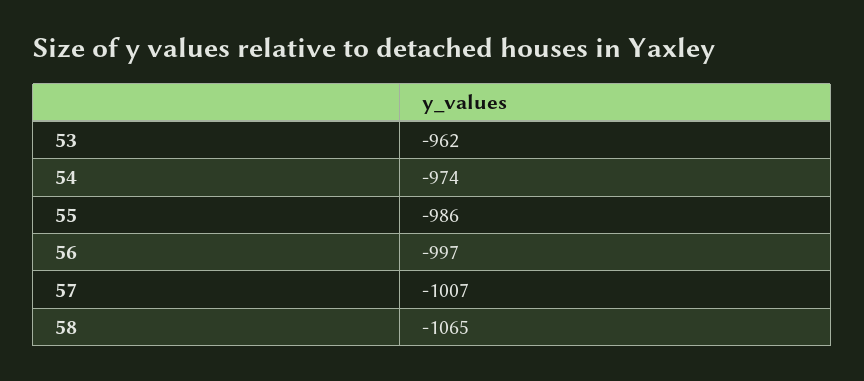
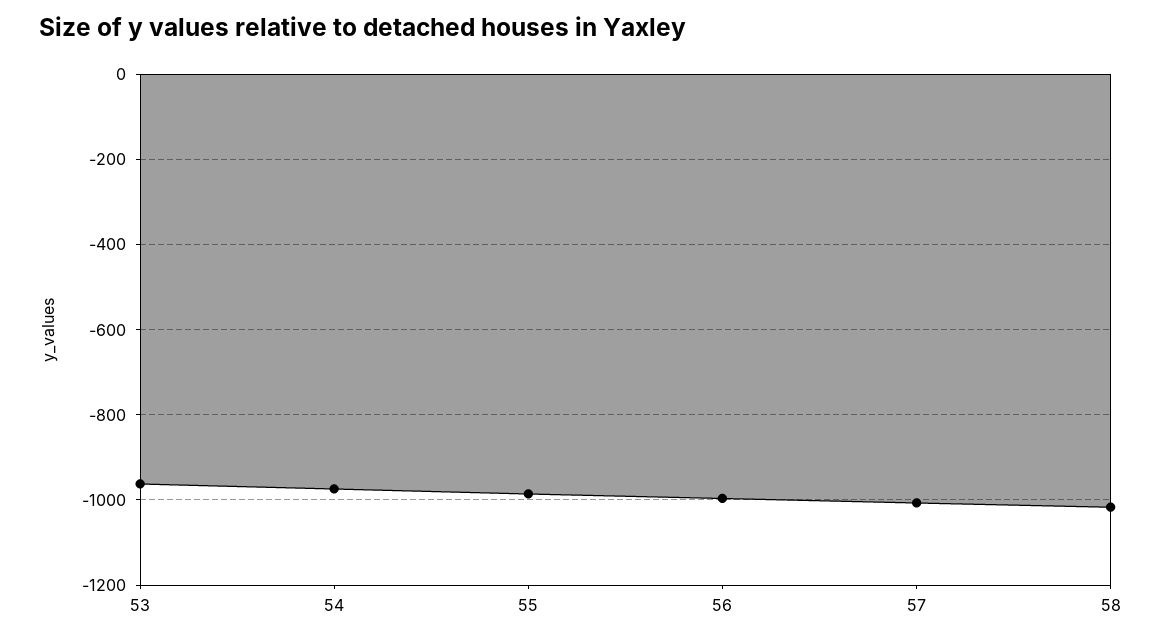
58: -1065 -> -1020

